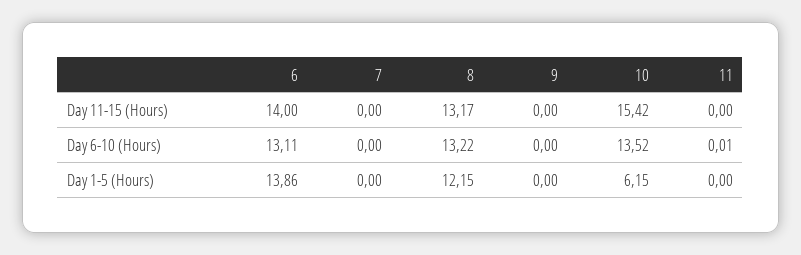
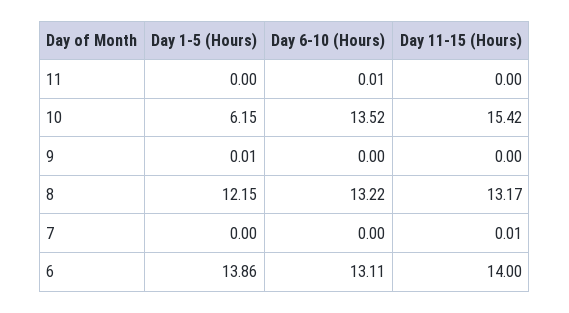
7, Day 11-15 (Hours): 0 -> 0.01
9, Day 1-5 (Hours): 0 -> 0.01

